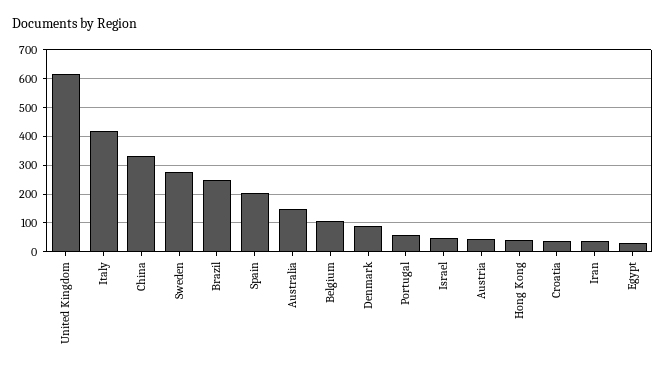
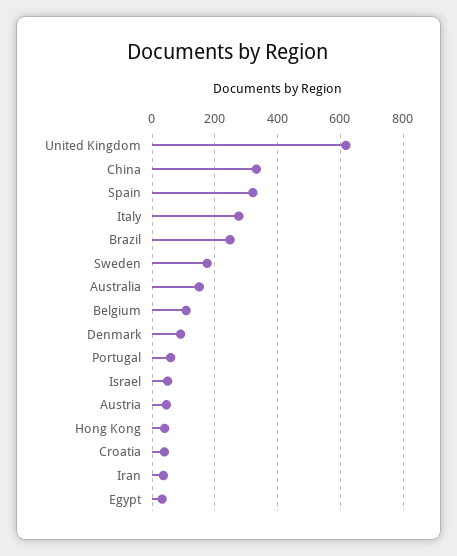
Italy: 425 -> 280
Sweden: 275 -> 180
Spain: 200 -> 320

